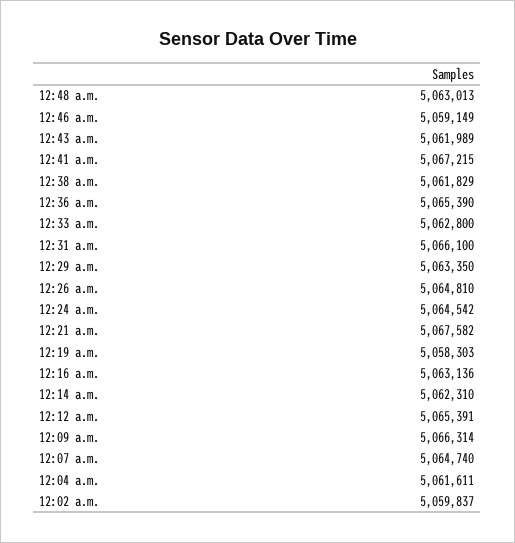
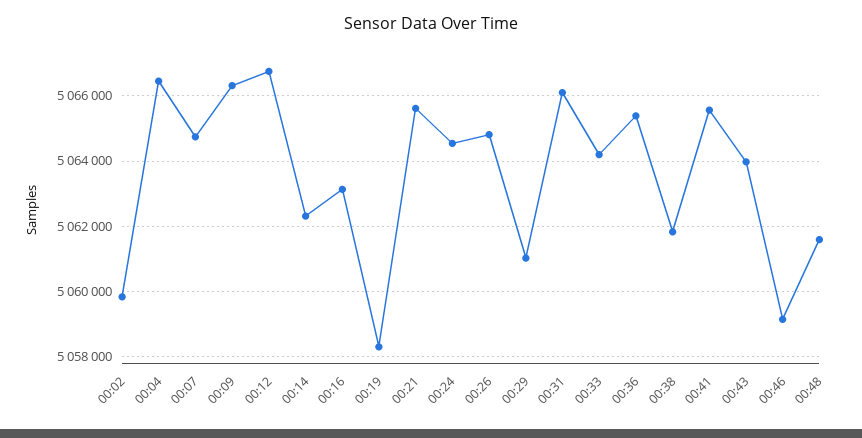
12:48 a.m.: 5063013 -> 5061600
12:43 a.m.: 5061989 -> 5064000
12:41 a.m.: 5067215 -> 5065600
12:33 a.m.: 5062800 -> 5064200
12:29 a.m.: 5063350 -> 5061000
12:21 a.m.: 5067582 -> 5065600
12:12 a.m.: 5065391 -> 5066800
12:04 a.m.: 5061611 -> 5066400

